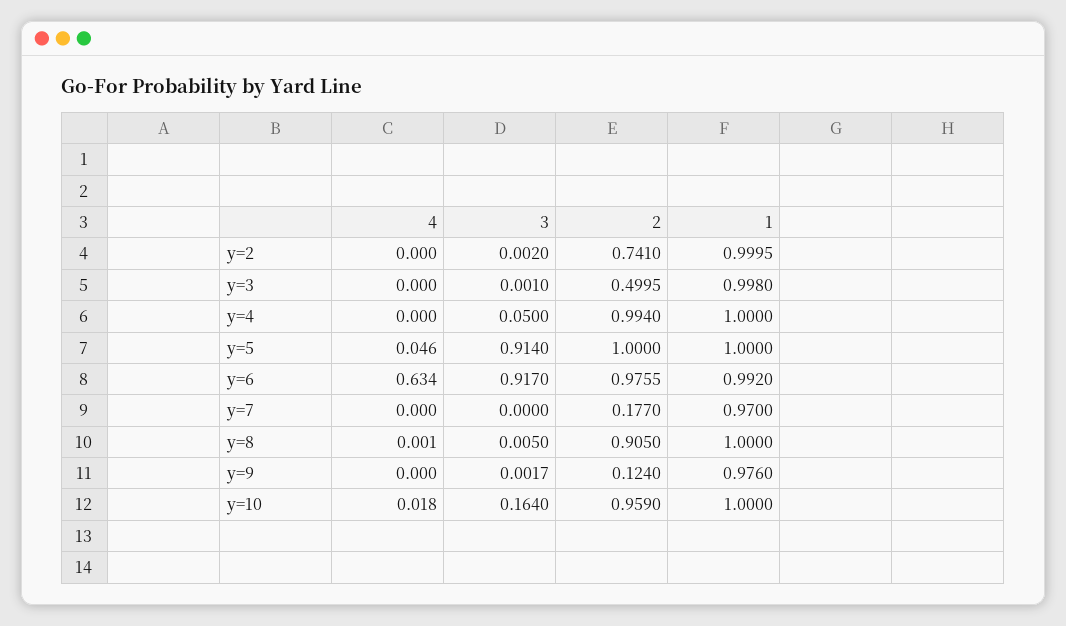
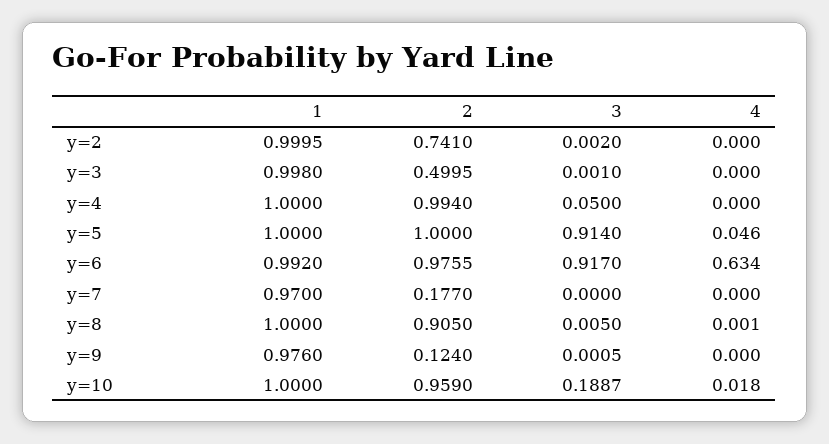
3, y=9: 0.0017 -> 0.0005
3, y=10: 0.164 -> 0.1887

